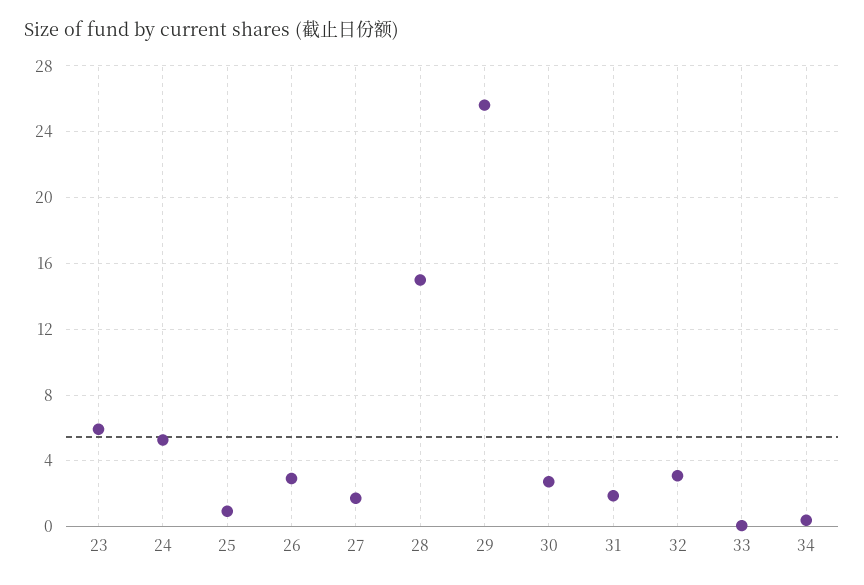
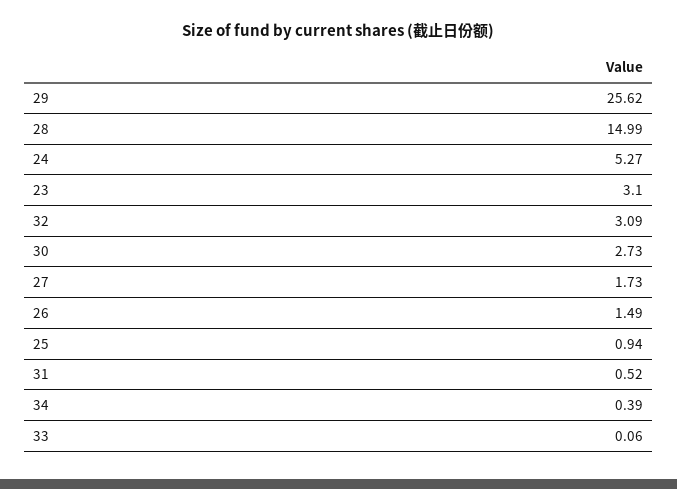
23: 6 -> 3.1
26: 3 -> 1.49
31: 2 -> 0.52

